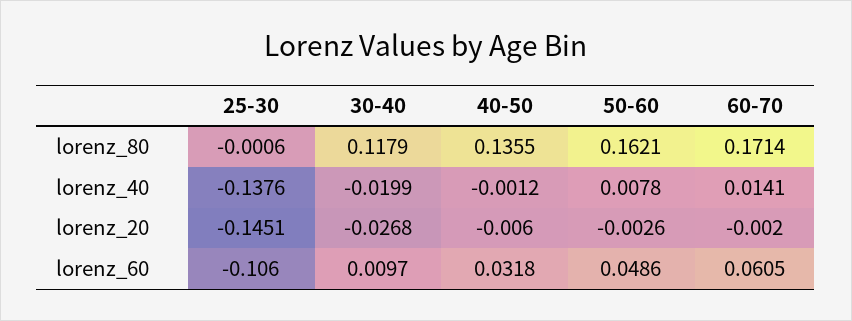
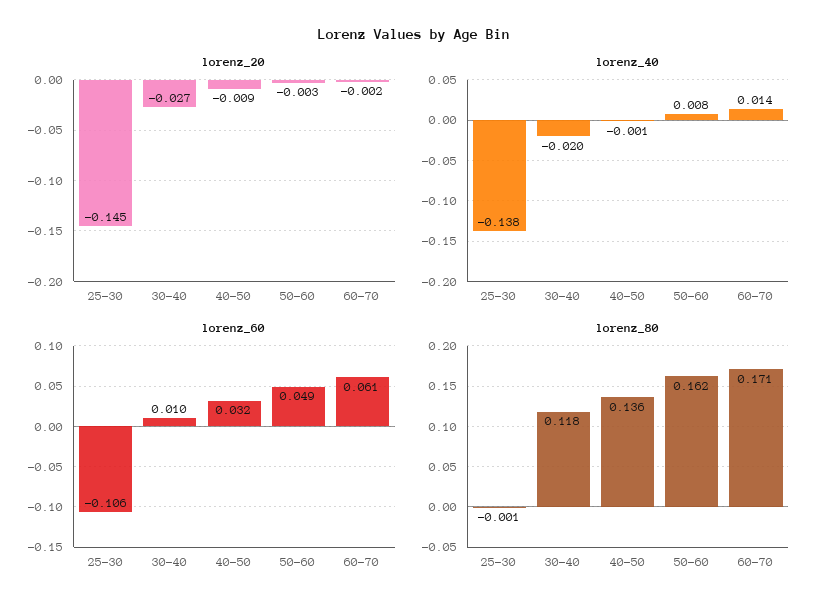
lorenz_20, 40-50: -0.006 -> -0.009

